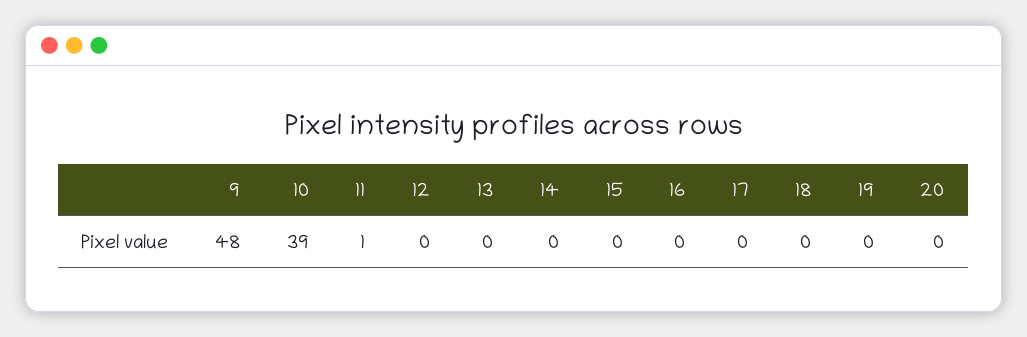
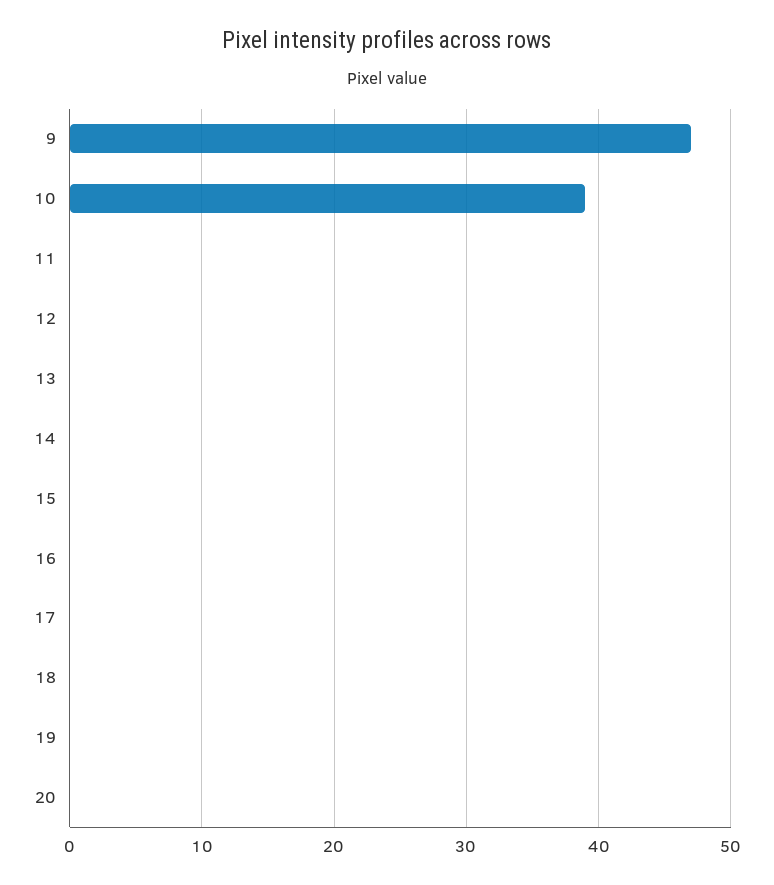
9: 48 -> 47
11: 1 -> 0

